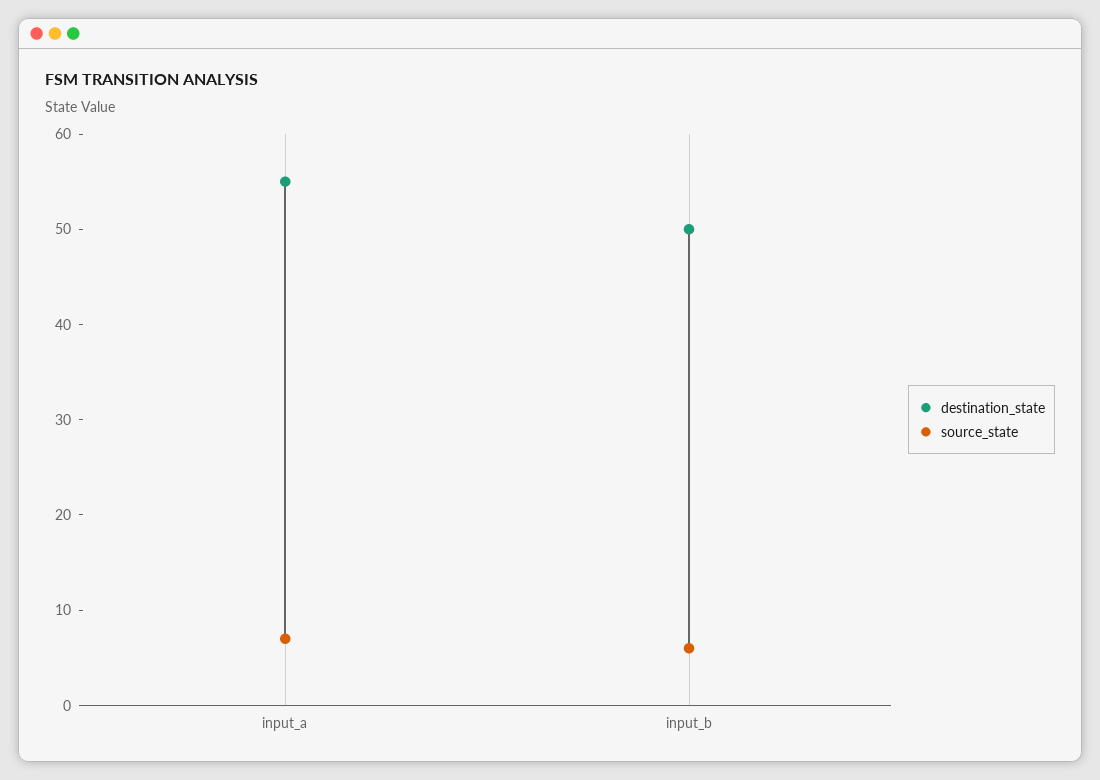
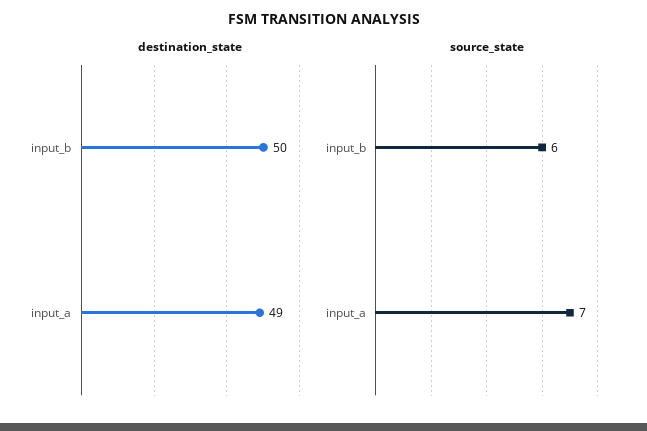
destination_state, input_a: 55 -> 49

